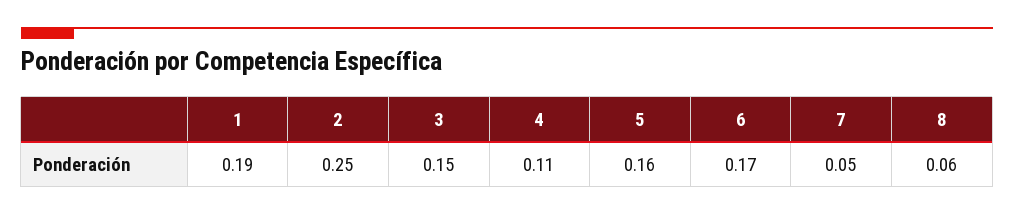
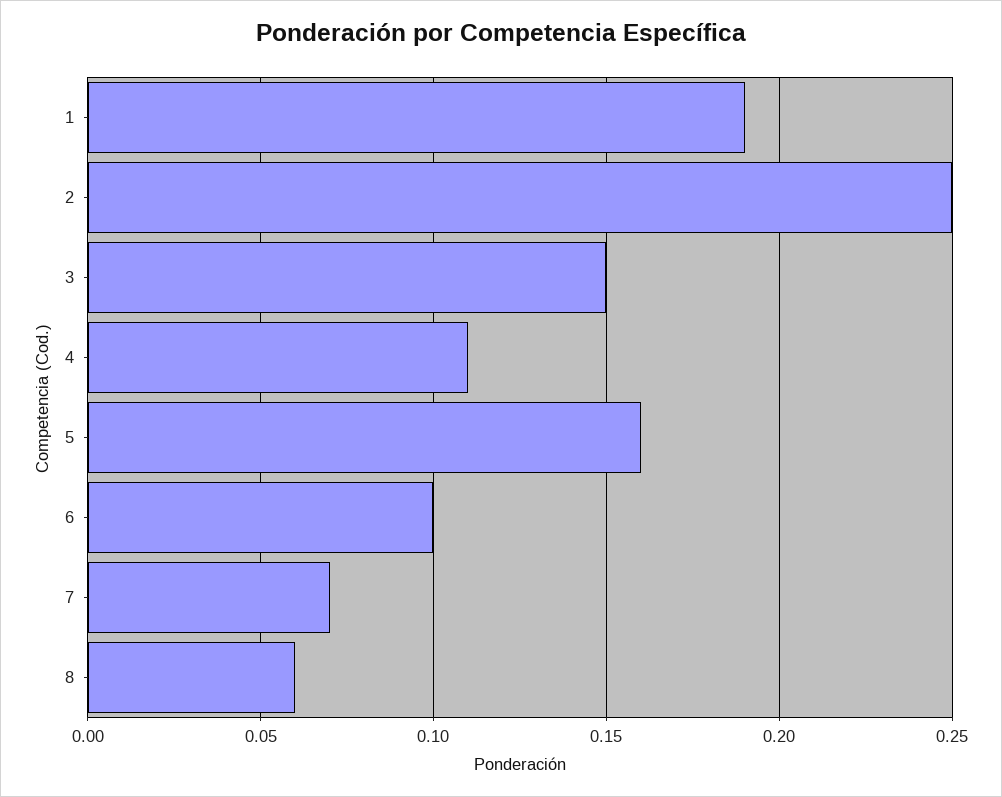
6: 0.17 -> 0.1
7: 0.05 -> 0.07

